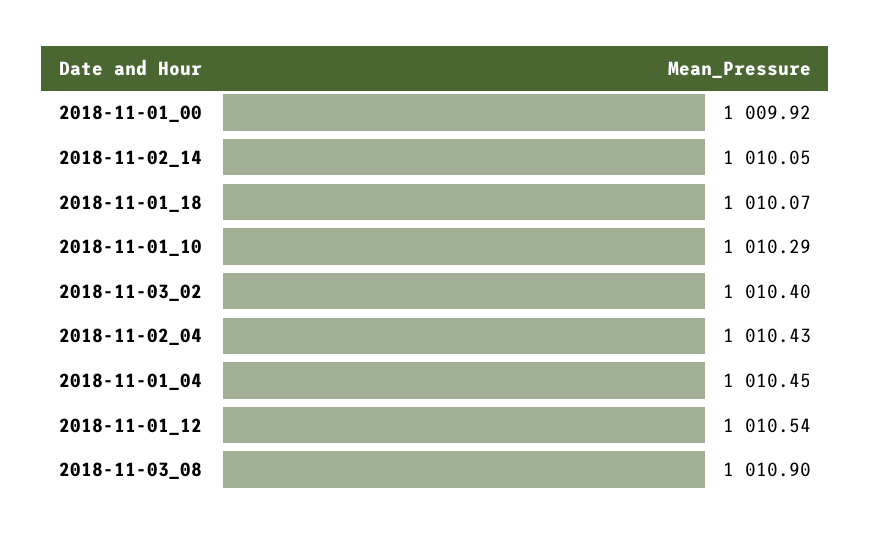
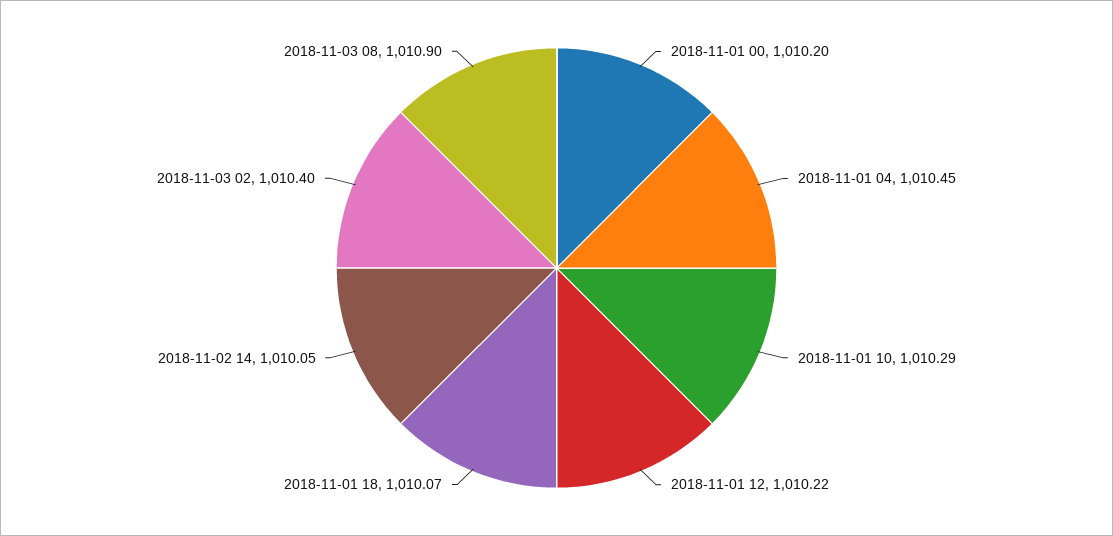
2018-11-01_00: 1009.92 -> 1010.2
2018-11-02_04: 1010.43 -> none
2018-11-01_12: 1010.54 -> 1010.22

